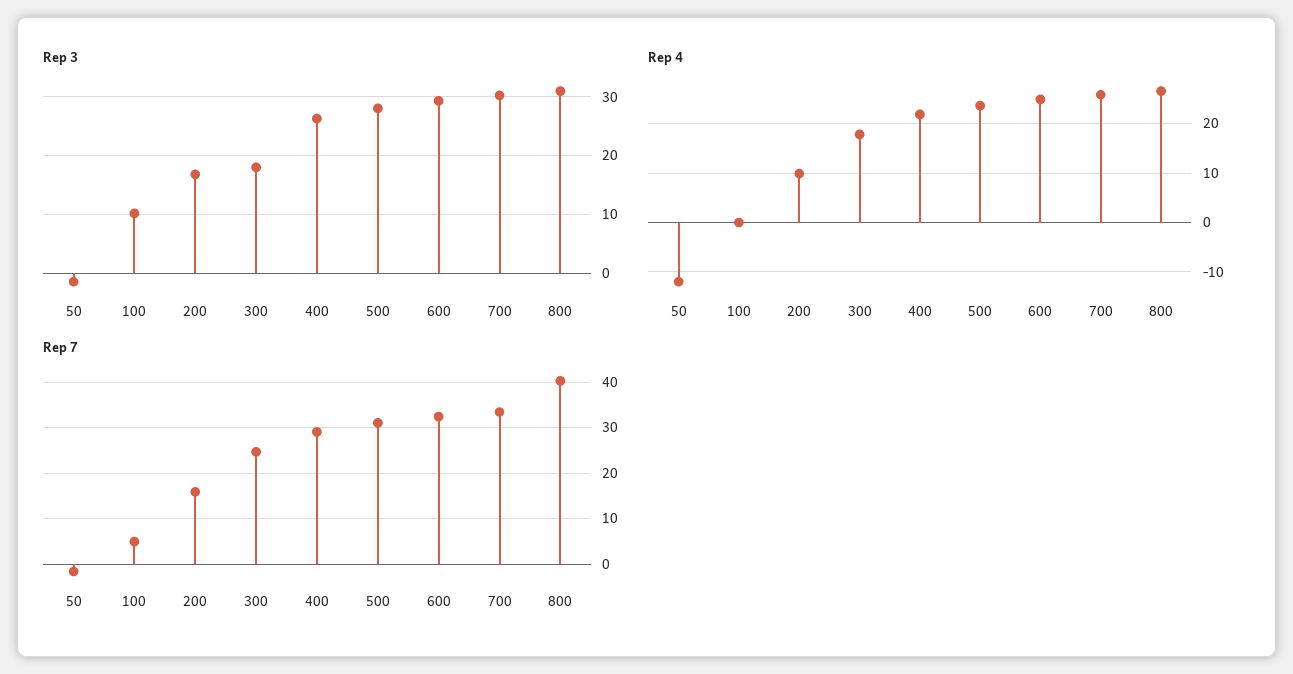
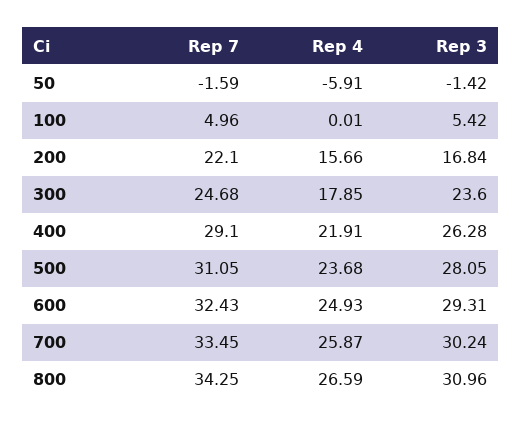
Rep 3, 100: 10 -> 5.42
Rep 3, 300: 18 -> 23.6
Rep 4, 50: -12 -> -5.91
Rep 4, 200: 10 -> 15.66
Rep 7, 200: 16 -> 22.1
Rep 7, 800: 40 -> 34.25

